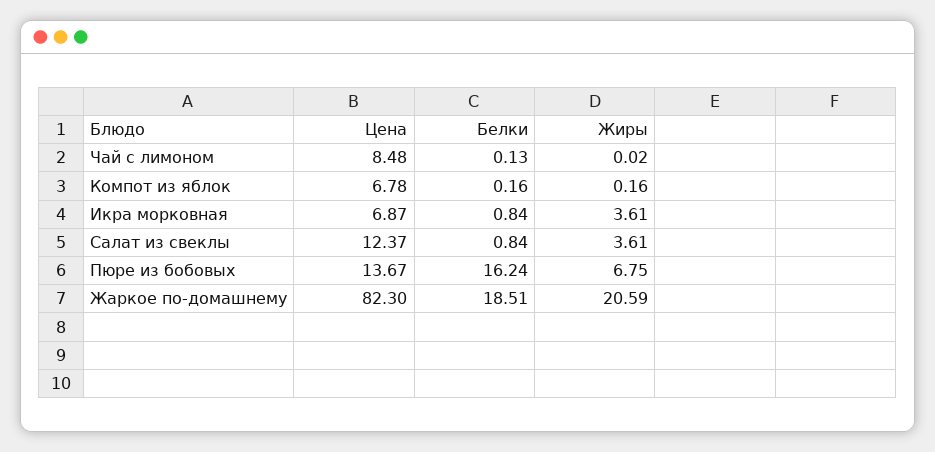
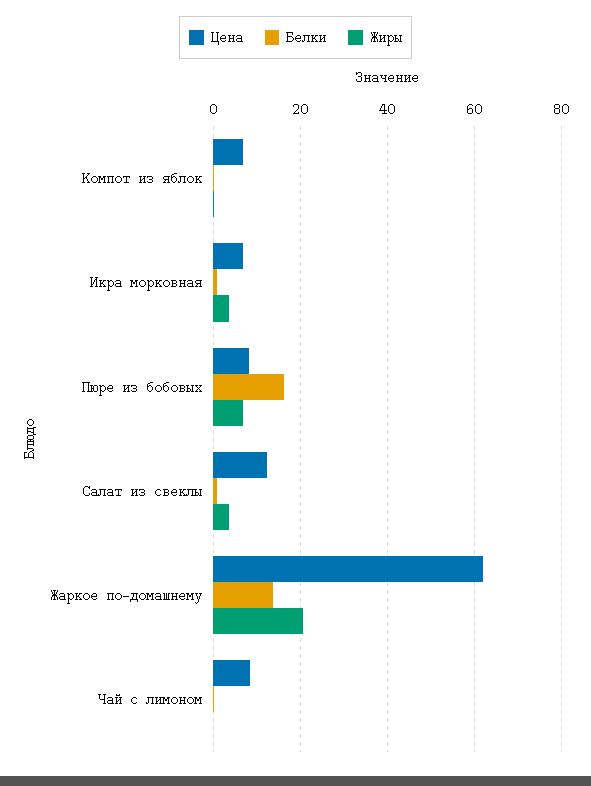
Цена, Пюре из бобовых: 13.67 -> 8
Цена, Жаркое по-домашнему: 82.3 -> 62
Белки, Жаркое по-домашнему: 18.51 -> 14

